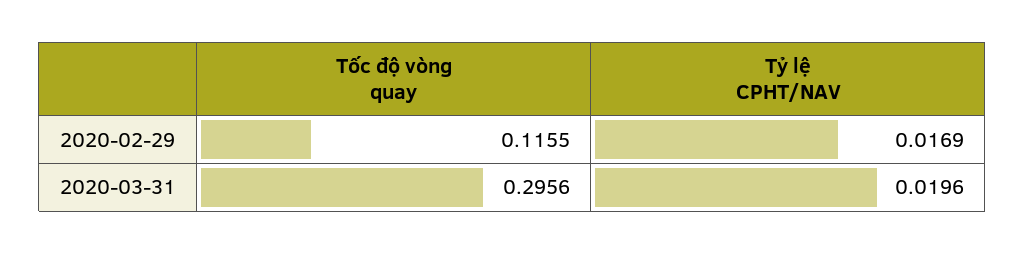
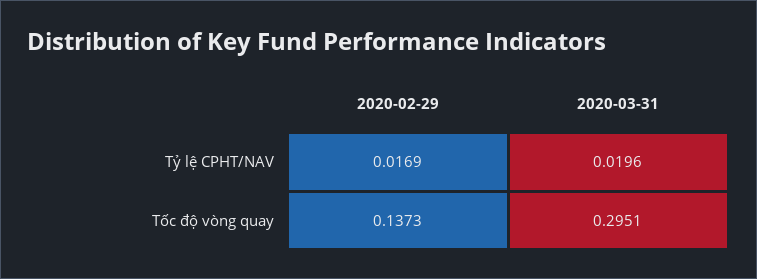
Tốc độ vòng quay, 2020-02-29: 0.1155 -> 0.1373
Tốc độ vòng quay, 2020-03-31: 0.2956 -> 0.2951

